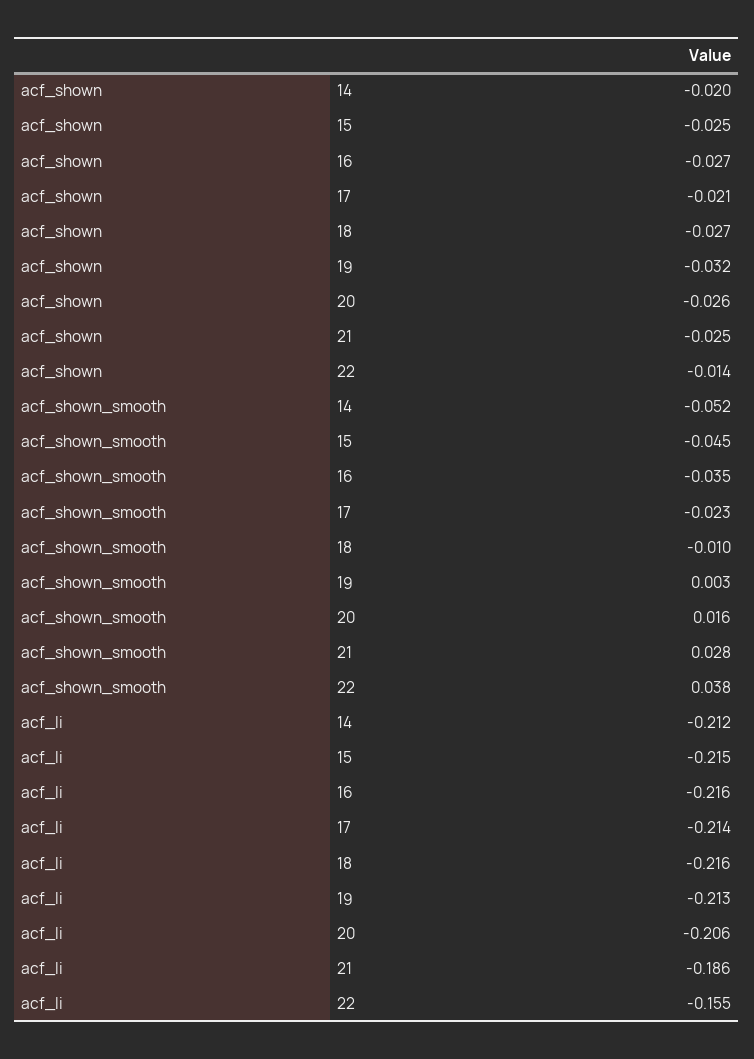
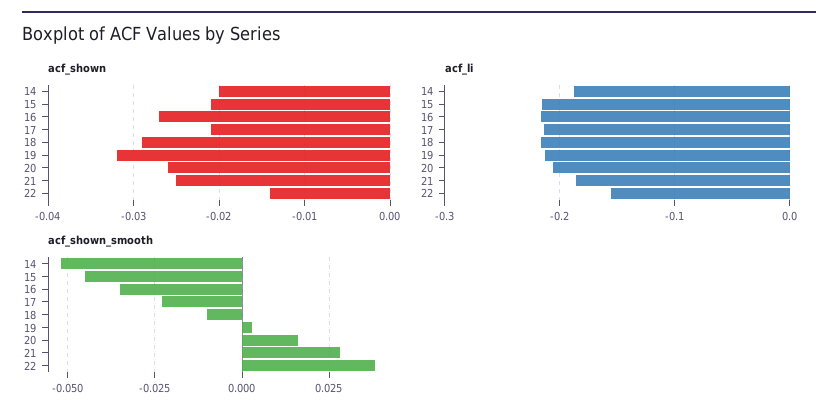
acf_shown, 15: -0.025 -> -0.021
acf_shown, 18: -0.027 -> -0.029
acf_li, 14: -0.212 -> -0.19

